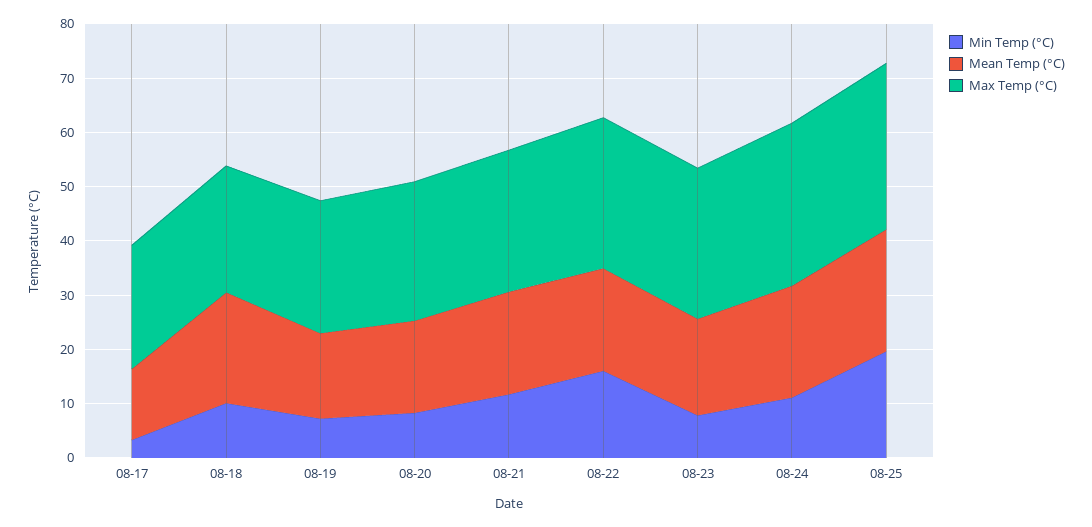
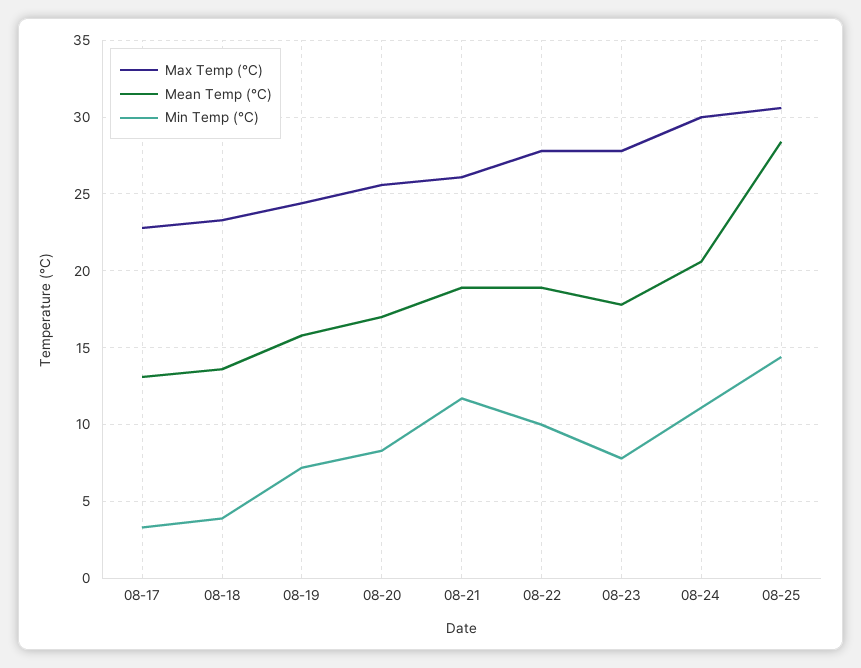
Min Temp (°C), 08-18: 10 -> 4
Mean Temp (°C), 08-18: 20 -> 13.5
Min Temp (°C), 08-22: 16 -> 10
Min Temp (°C), 08-25: 20 -> 14.5
Mean Temp (°C), 08-25: 22 -> 28.5

